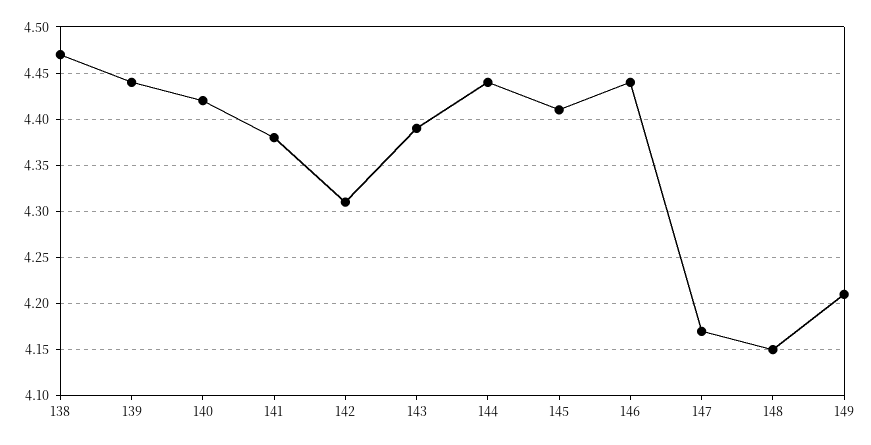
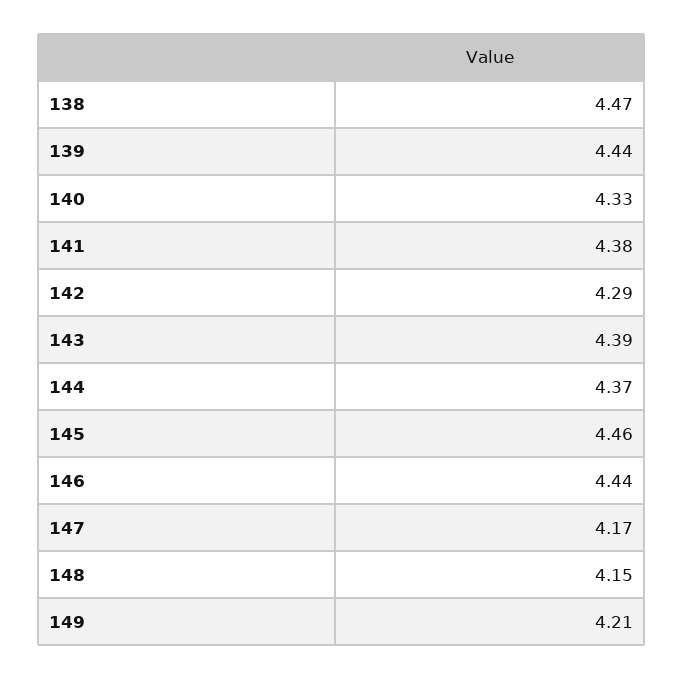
140: 4.42 -> 4.33
142: 4.31 -> 4.29
144: 4.44 -> 4.37
145: 4.41 -> 4.46

